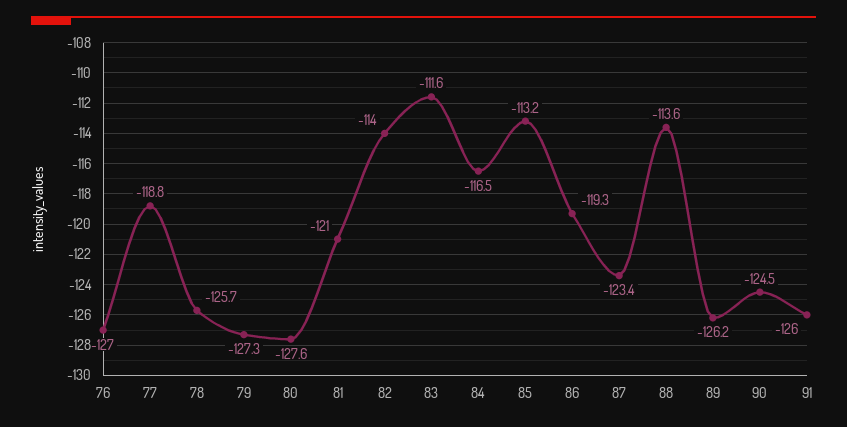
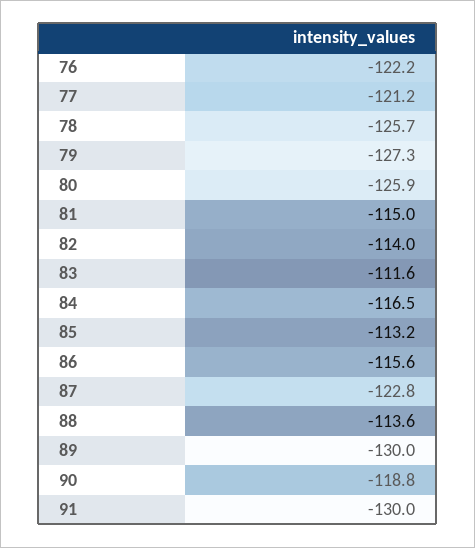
76: -127 -> -122.2
77: -118.8 -> -121.2
80: -127.6 -> -125.9
81: -121 -> -115
86: -119.3 -> -115.6
87: -123.4 -> -122.8
89: -126.2 -> -130
90: -124.5 -> -118.8
91: -126 -> -130

